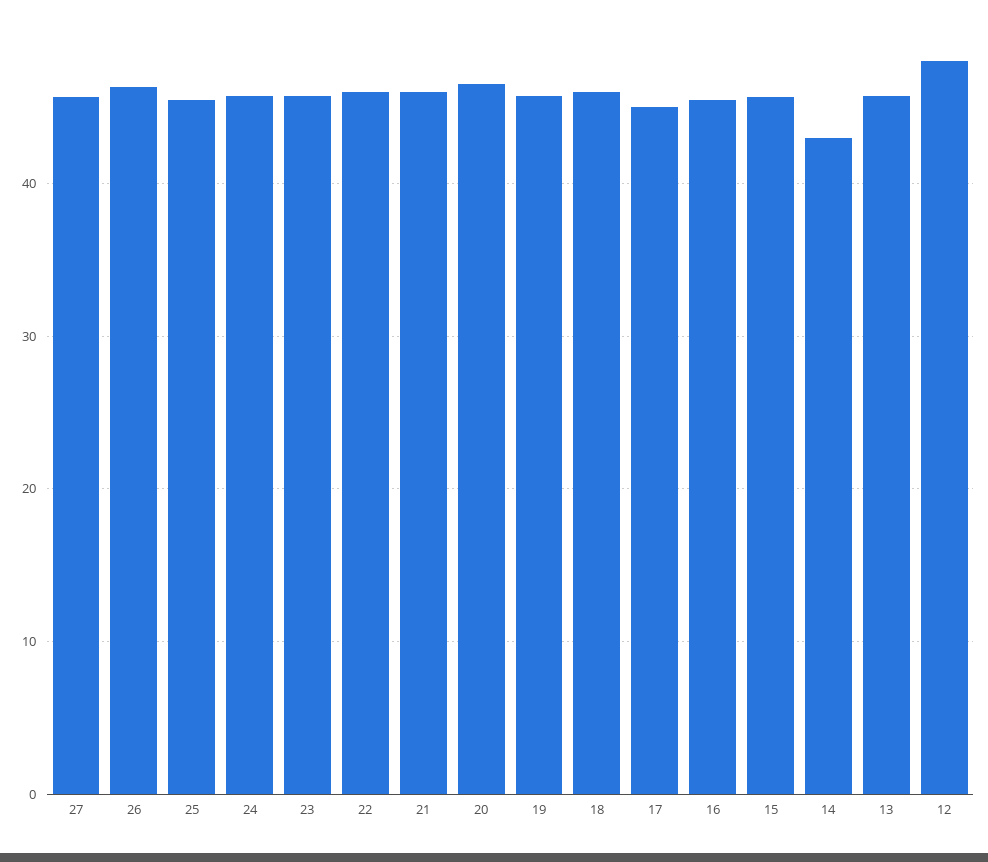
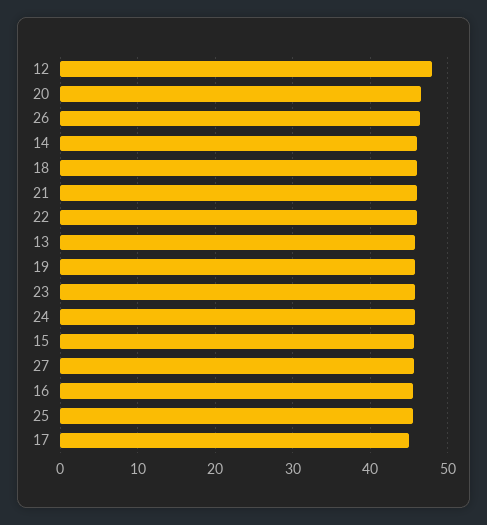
14: 43 -> 46

